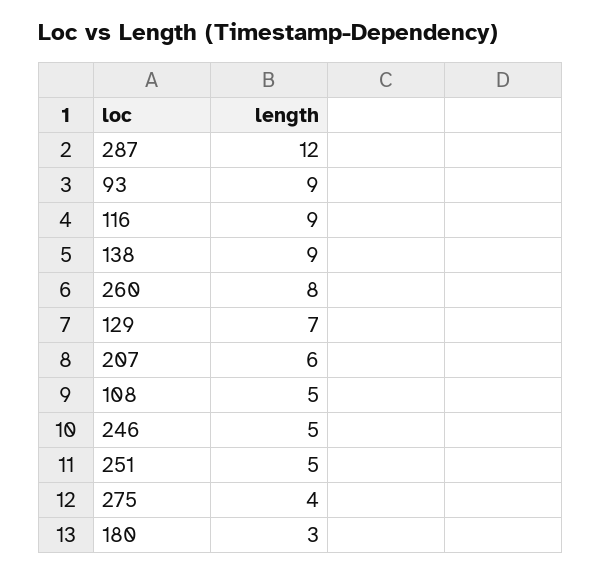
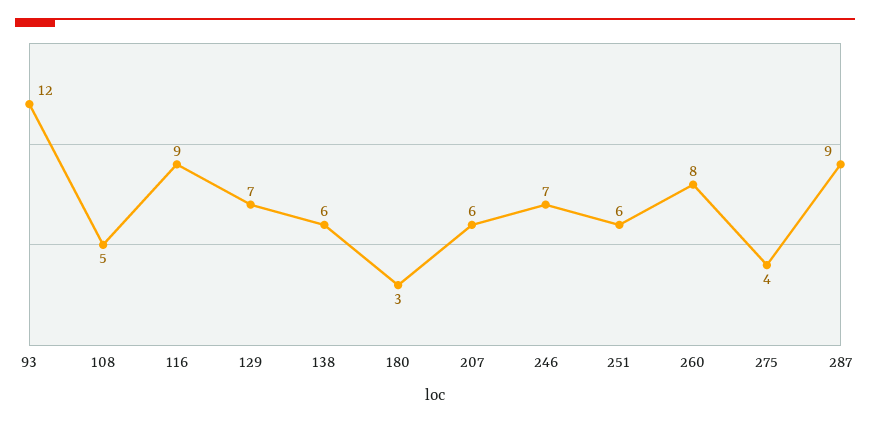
287: 12 -> 9
93: 9 -> 12
138: 9 -> 6
246: 5 -> 7
251: 5 -> 6

